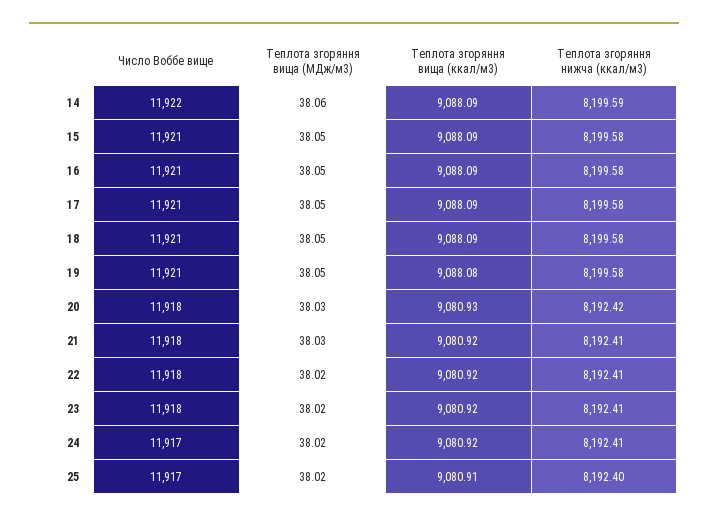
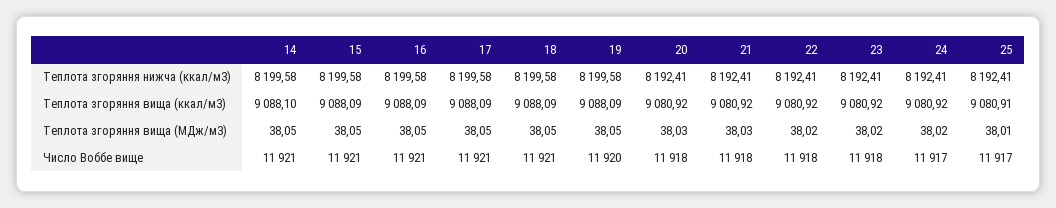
Число Воббе вище, 14: 11922 -> 11921
Теплота згоряння вища (МДж/м3), 14: 38.06 -> 38.05
Теплота згоряння вища (ккал/м3), 14: 9088.09 -> 9088.1
Теплота згоряння нижча (ккал/м3), 14: 8199.59 -> 8199.58
Число Воббе вище, 19: 11921 -> 11920
Теплота згоряння вища (ккал/м3), 19: 9088.08 -> 9088.09
Теплота згоряння вища (ккал/м3), 20: 9080.93 -> 9080.92
Теплота згоряння нижча (ккал/м3), 20: 8192.42 -> 8192.41
Теплота згоряння вища (МДж/м3), 25: 38.02 -> 38.01
Теплота згоряння нижча (ккал/м3), 25: 8192.4 -> 8192.41

